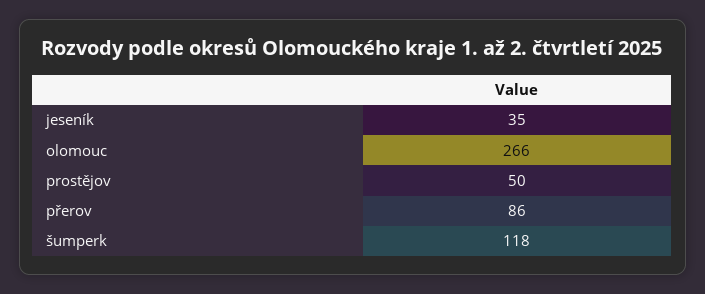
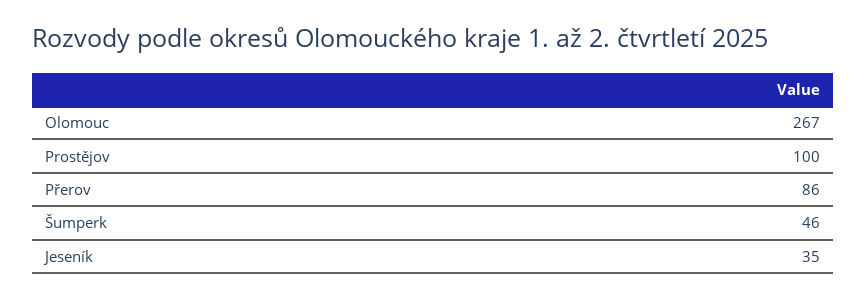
olomouc: 266 -> 267
prostějov: 50 -> 100
šumperk: 118 -> 46

